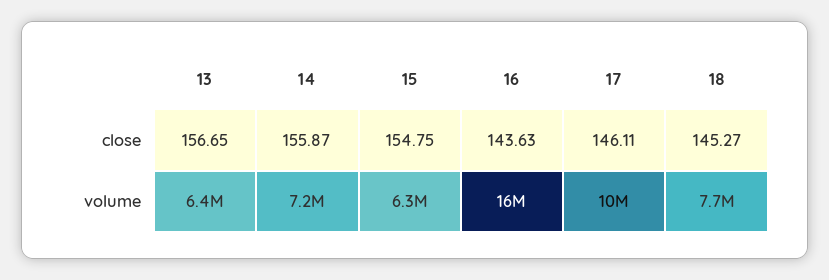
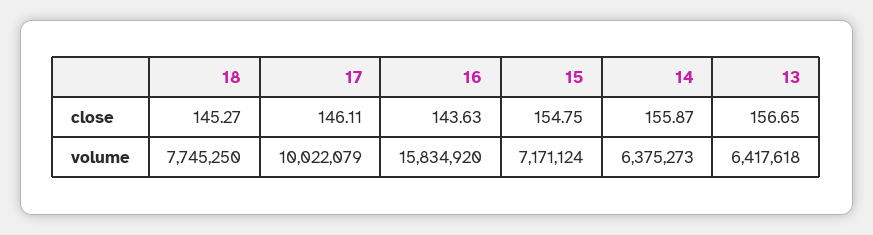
14, volume: 7200000 -> 6375273
15, volume: 6300000 -> 7171124

